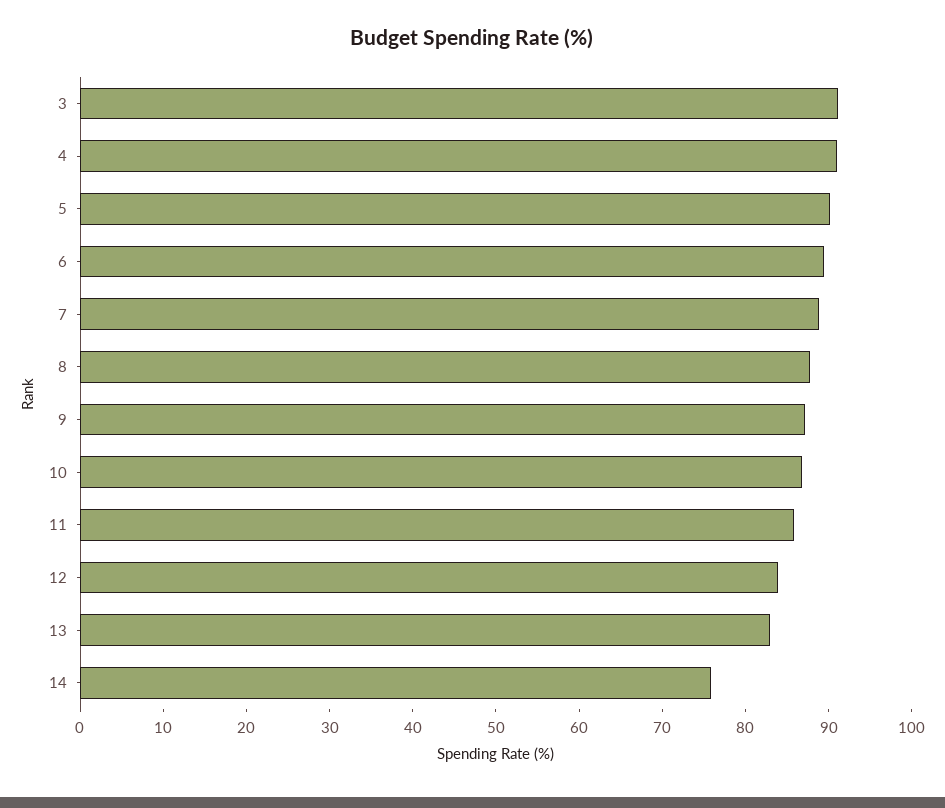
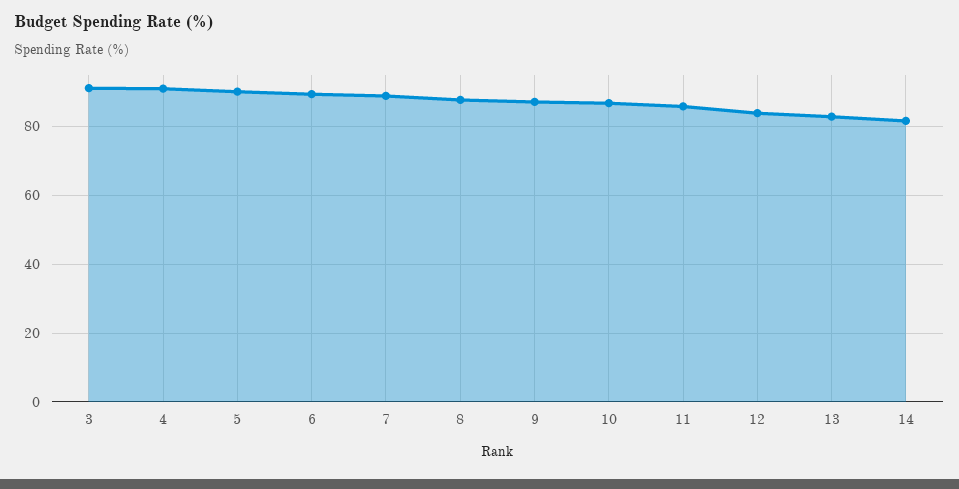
14: 76 -> 82

